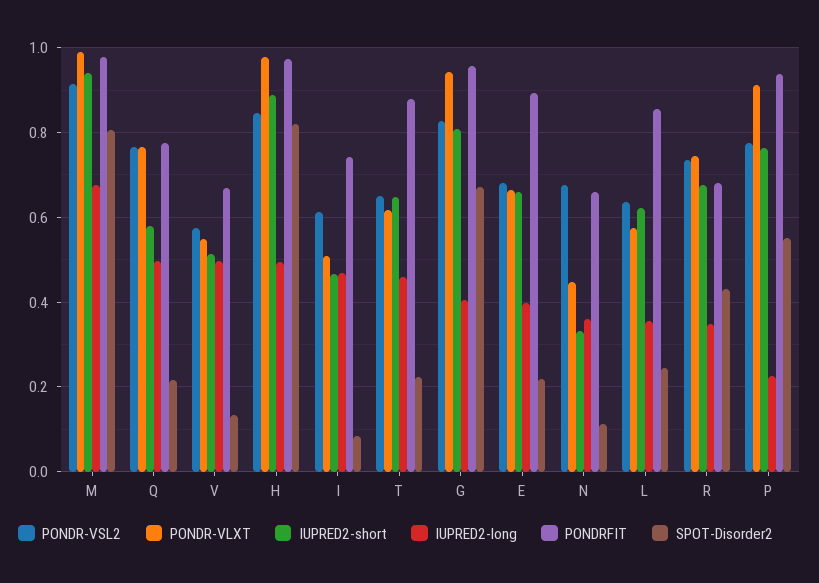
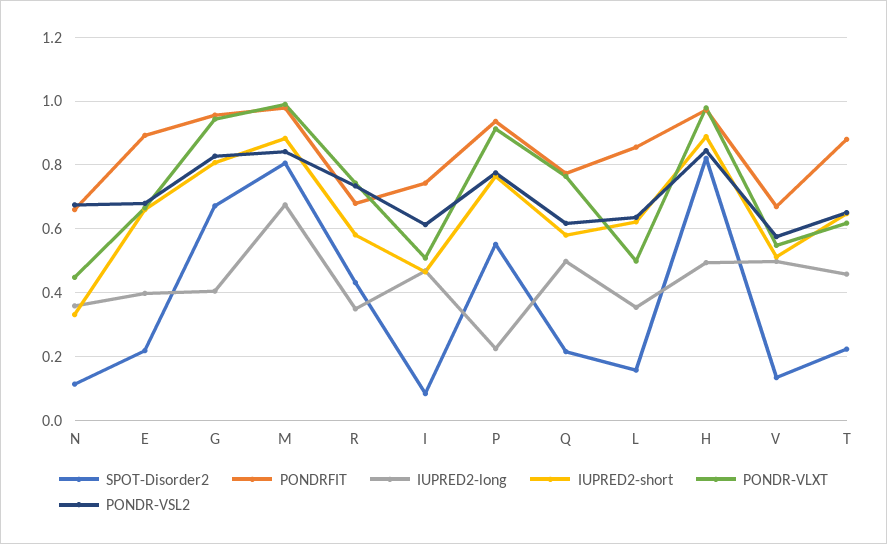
PONDR-VSL2, M: 0.92 -> 0.84
IUPRED2-short, M: 0.94 -> 0.88
PONDR-VSL2, Q: 0.76 -> 0.62
PONDR-VLXT, L: 0.58 -> 0.5
SPOT-Disorder2, L: 0.24 -> 0.16
IUPRED2-short, R: 0.68 -> 0.58

